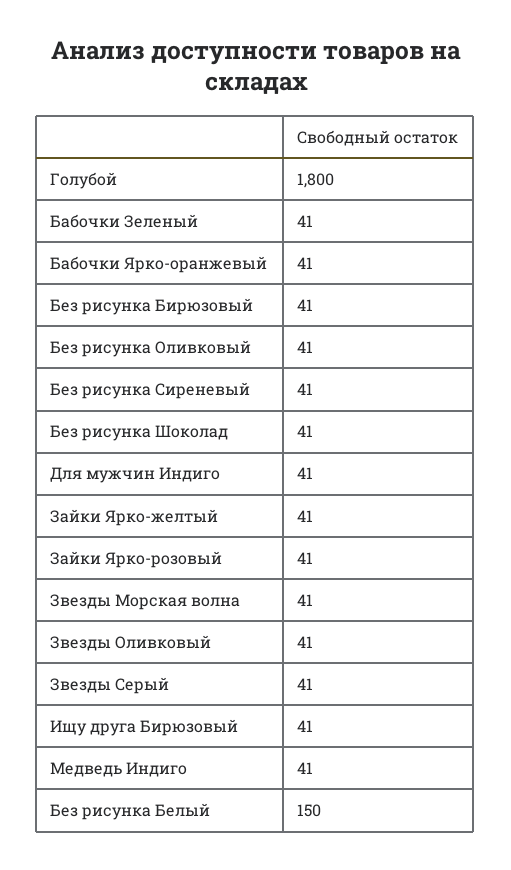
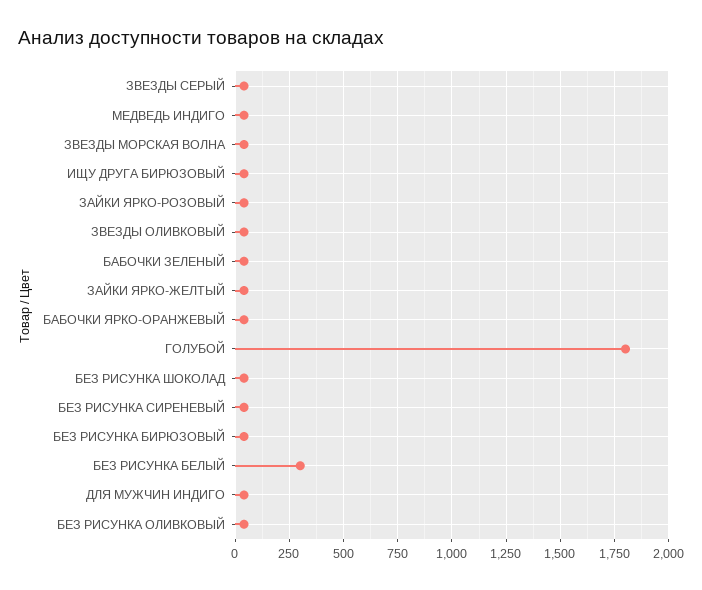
Без рисунка Белый: 150 -> 300

